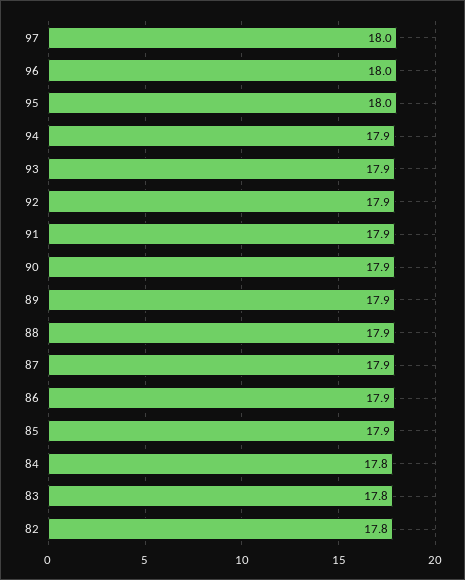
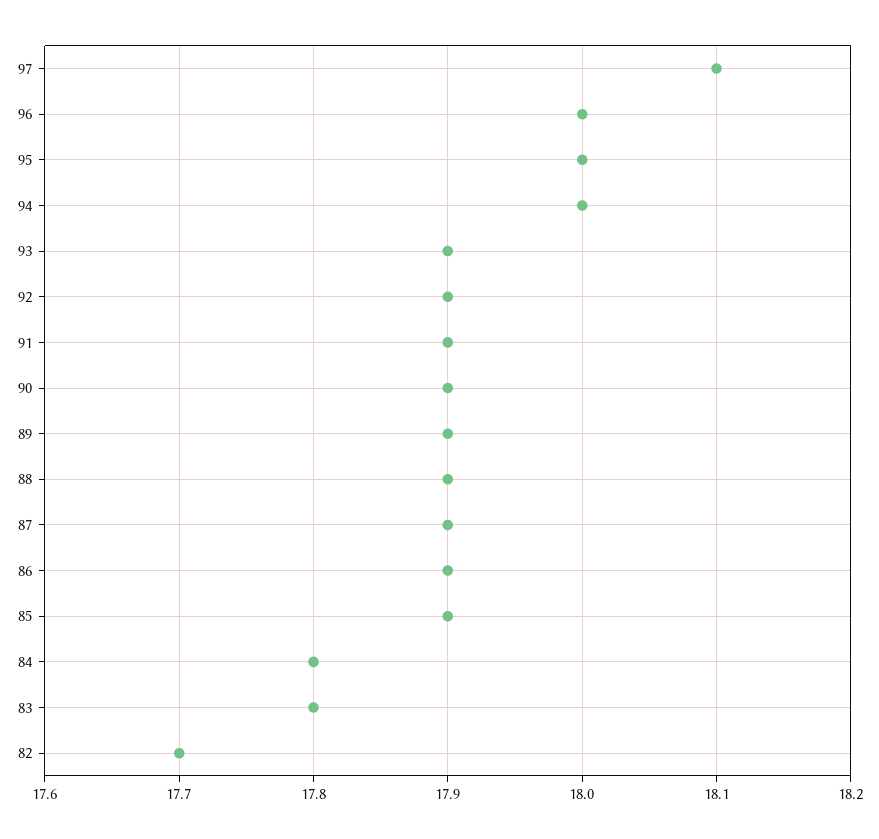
97: 18 -> 18.1
94: 17.9 -> 18
82: 17.8 -> 17.7

